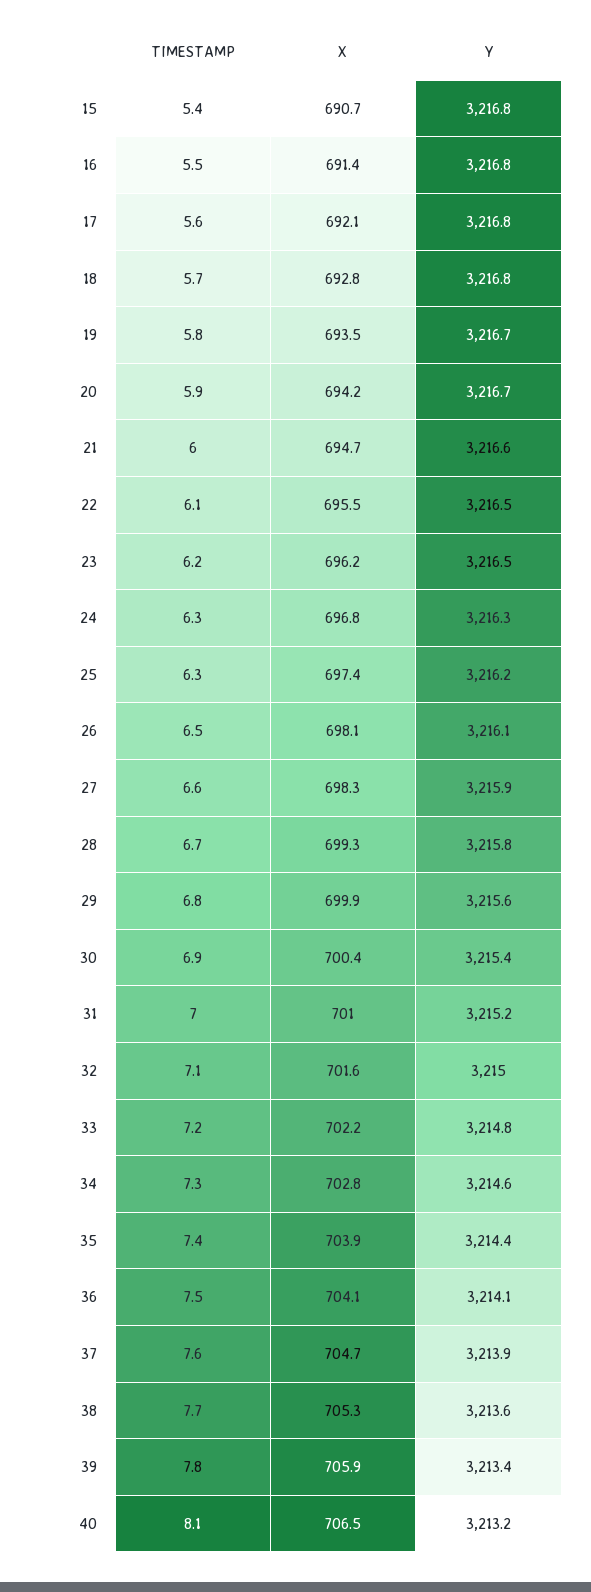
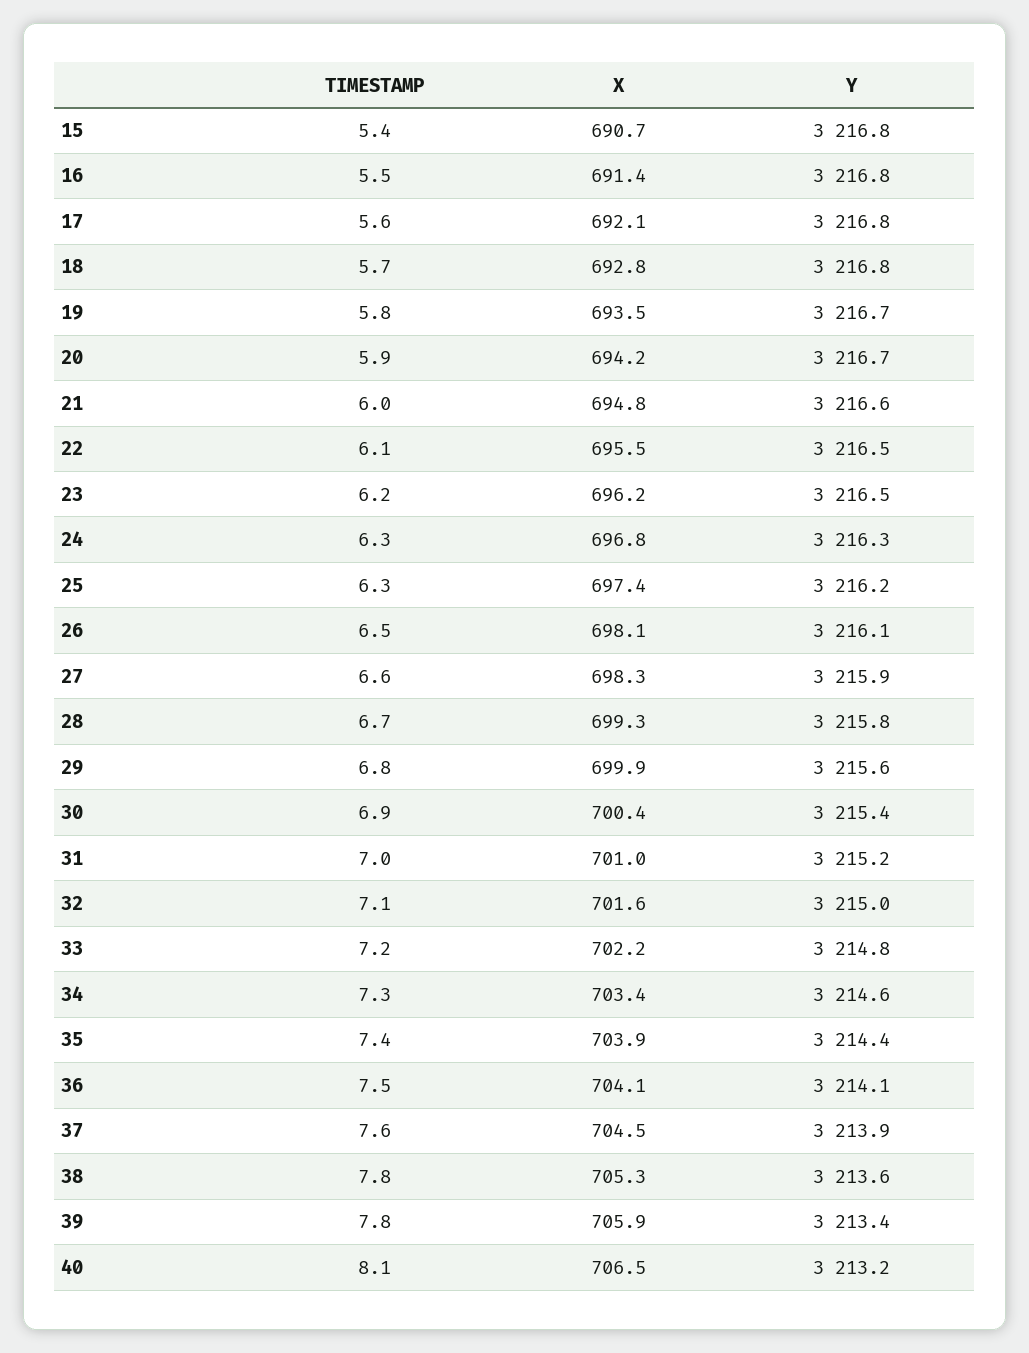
X, 21: 694.7 -> 694.8
X, 34: 702.8 -> 703.4
X, 37: 704.7 -> 704.5
TIMESTAMP, 38: 7.7 -> 7.8

